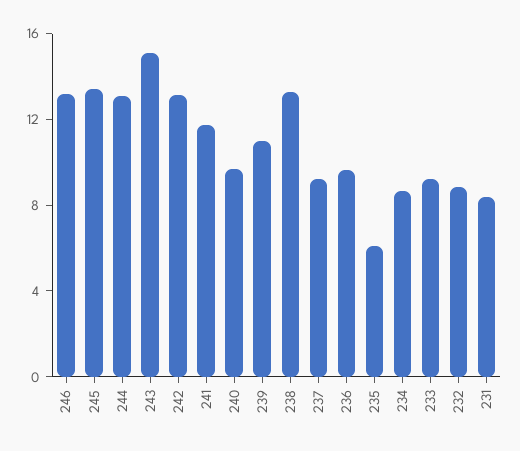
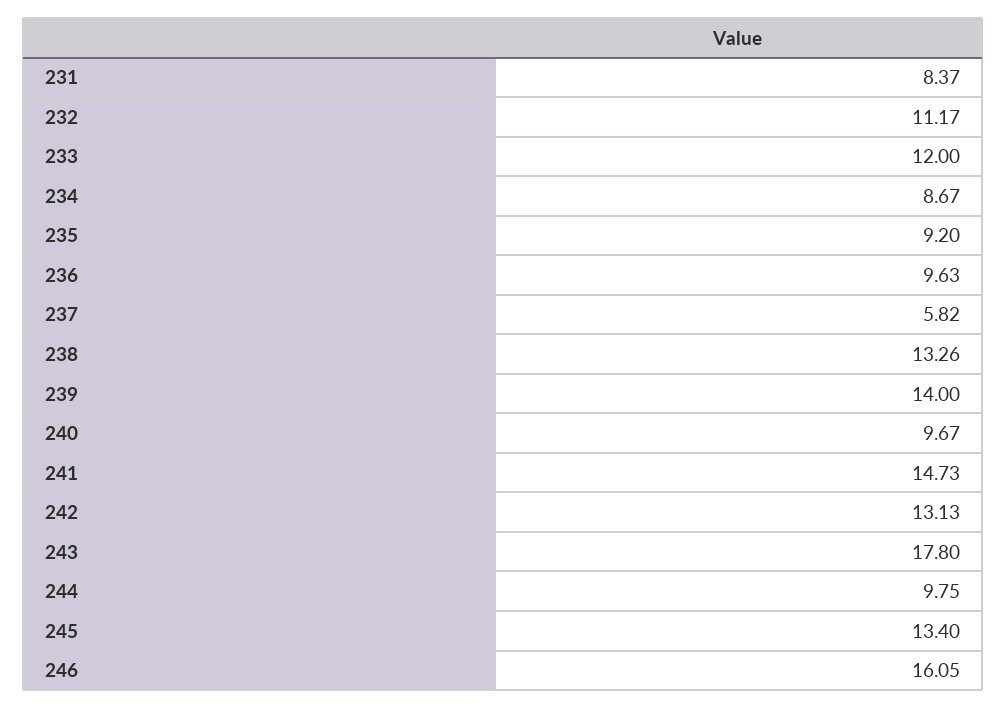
246: 13 -> 16.05
244: 13 -> 9.75
243: 15 -> 17.8
241: 12 -> 14.73
239: 11 -> 14
237: 9 -> 5.82
235: 6 -> 9.2
233: 9 -> 12
232: 9 -> 11.17

